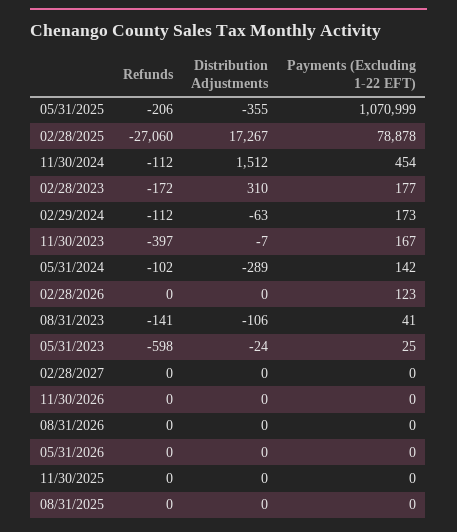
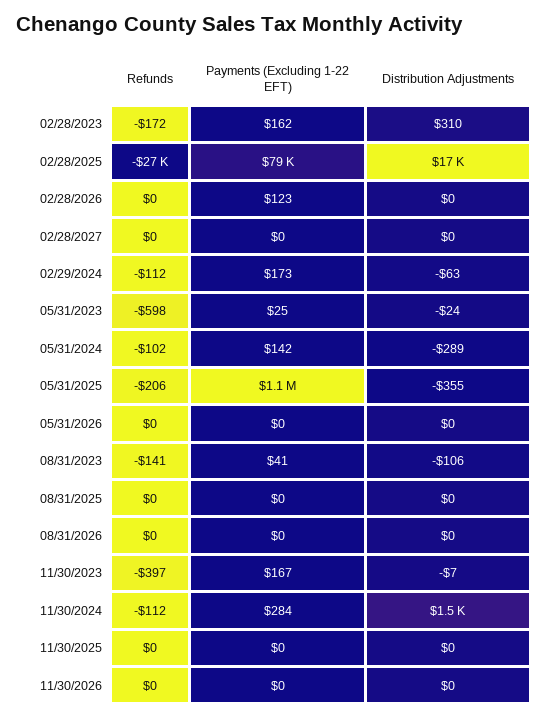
Payments (Excluding 1-22 EFT), 11/30/2024: 454 -> 284
Payments (Excluding 1-22 EFT), 02/28/2023: 177 -> 162

